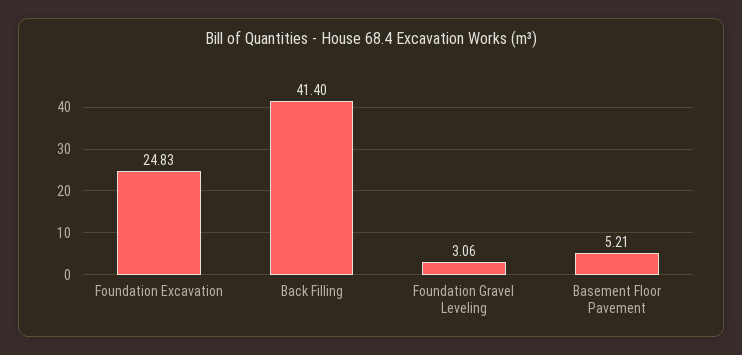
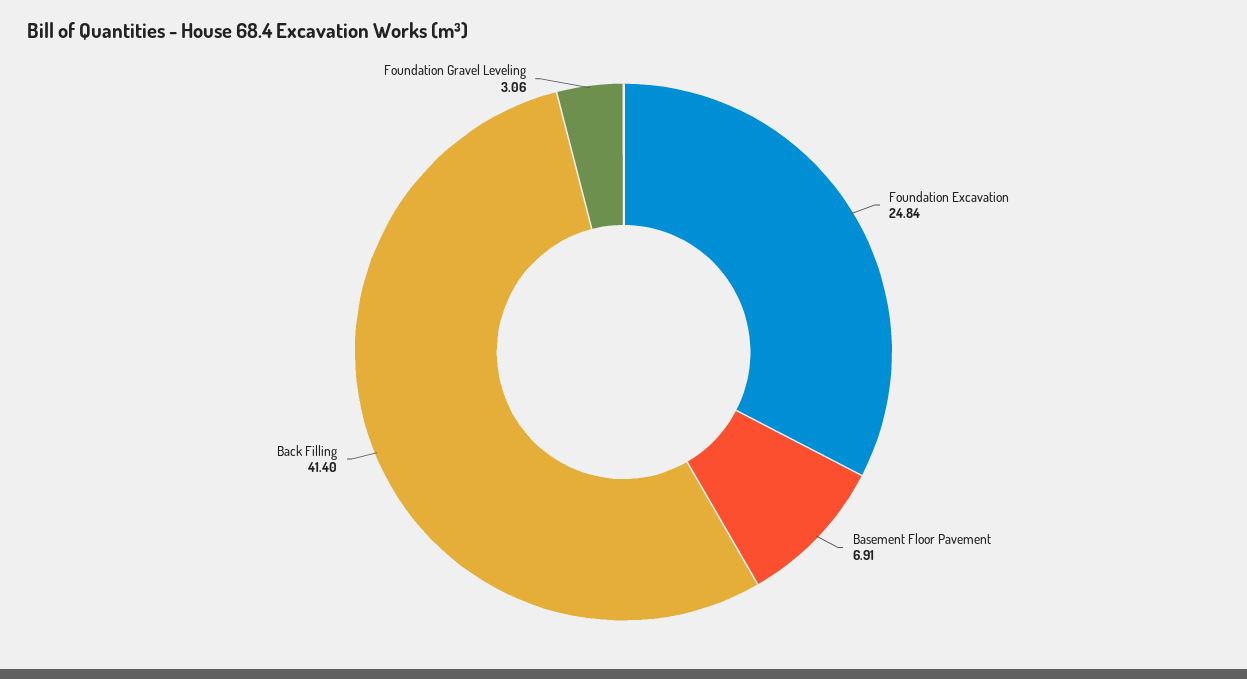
Foundation Excavation: 24.83 -> 24.84
Basement Floor Pavement: 5.21 -> 6.91

